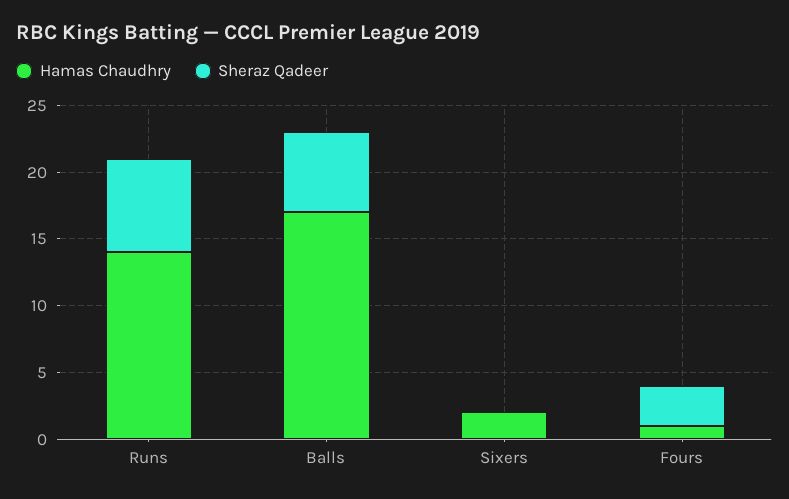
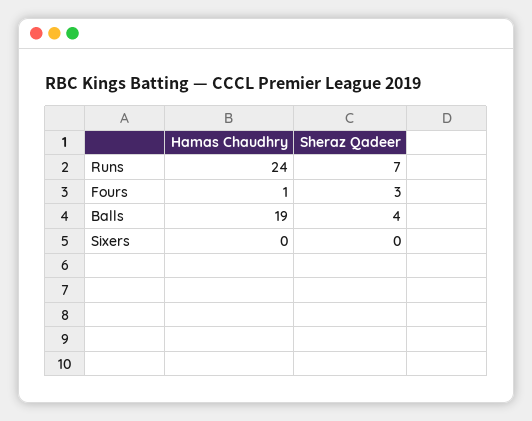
Hamas Chaudhry, Runs: 14 -> 24
Hamas Chaudhry, Balls: 17 -> 19
Sheraz Qadeer, Balls: 6 -> 4
Hamas Chaudhry, Sixers: 2 -> 0

